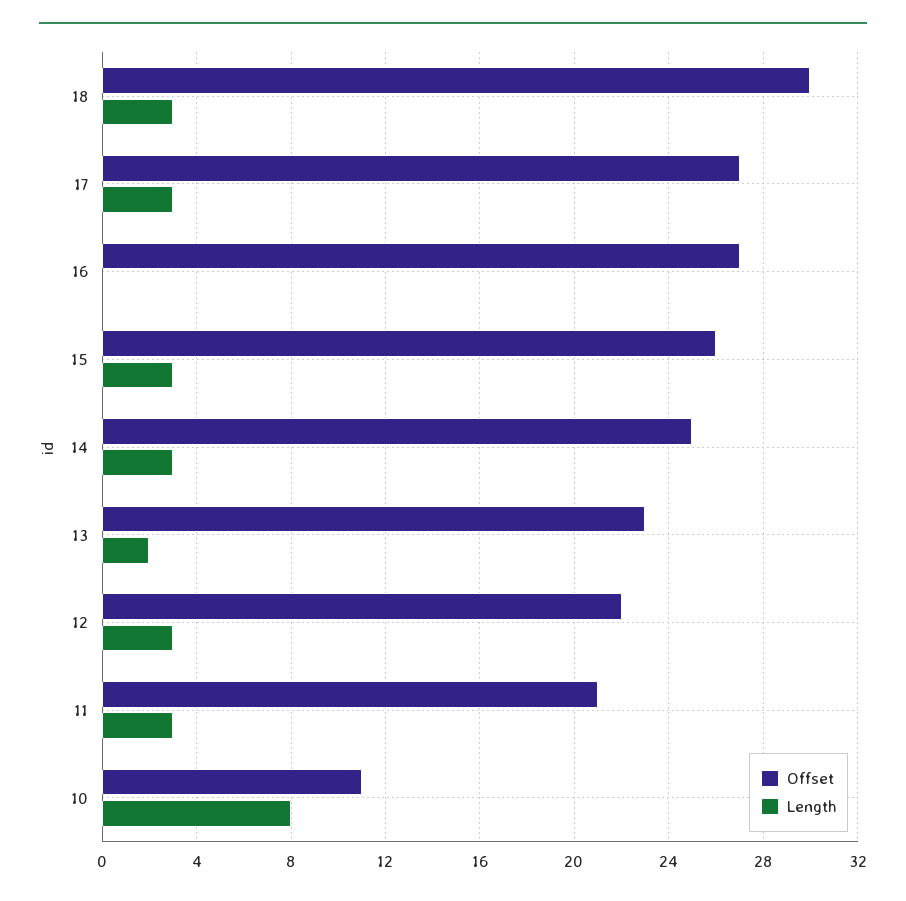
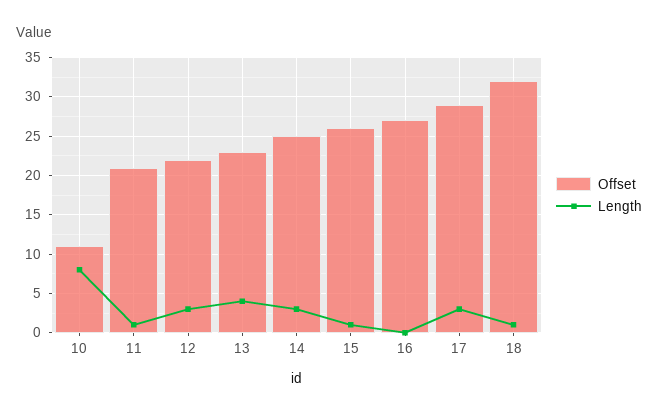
Offset, 18: 30 -> 32
Length, 18: 3 -> 1
Offset, 17: 27 -> 29
Length, 15: 3 -> 1
Length, 13: 2 -> 4
Length, 11: 3 -> 1

